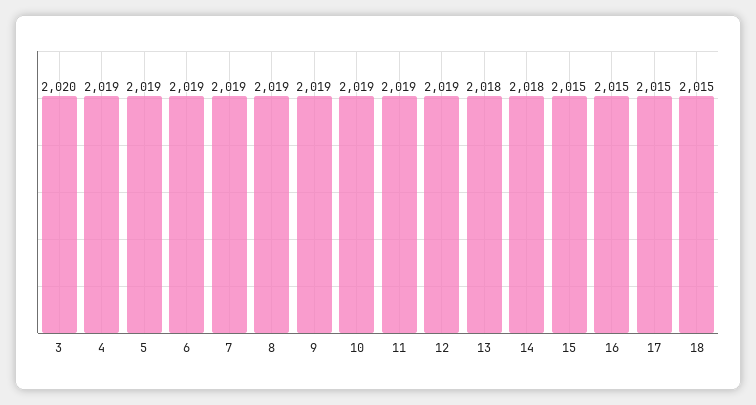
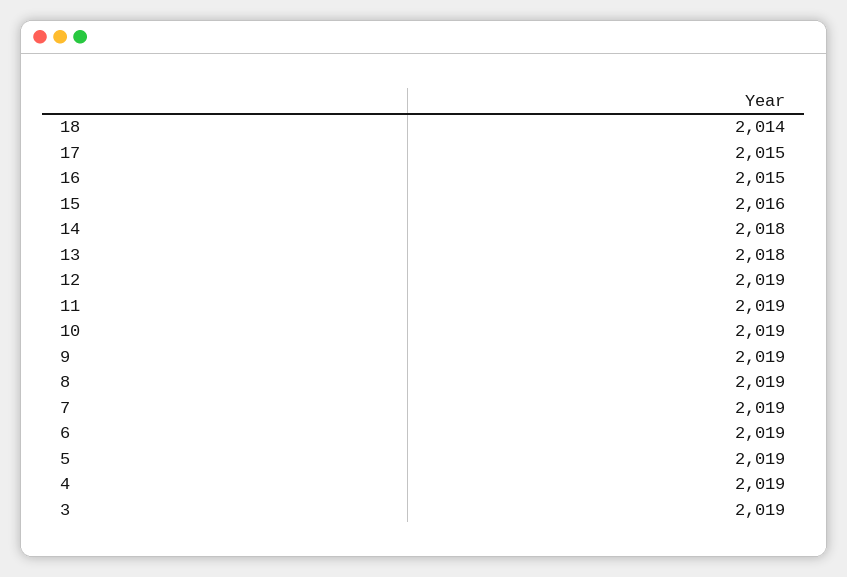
3: 2020 -> 2019
15: 2015 -> 2016
18: 2015 -> 2014

